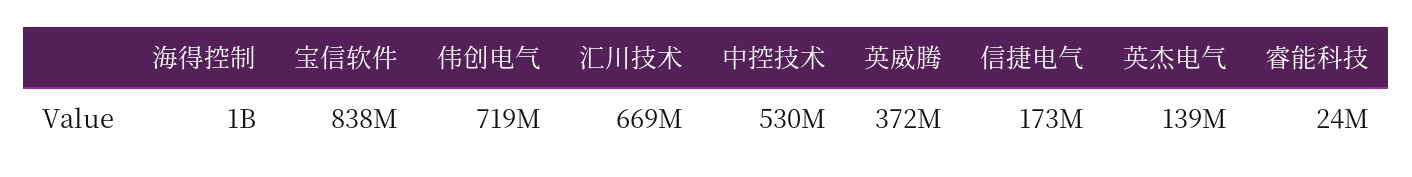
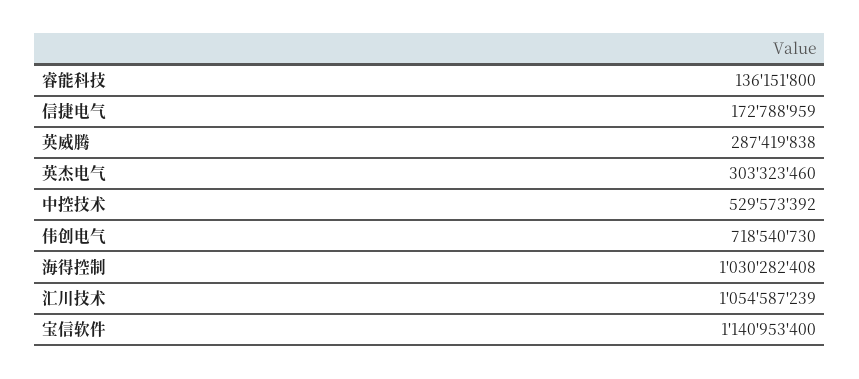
宝信软件: 838000000 -> 1140953400
汇川技术: 669000000 -> 1054587239
英威腾: 372000000 -> 287419838
英杰电气: 139000000 -> 303323460
睿能科技: 24000000 -> 136151800

